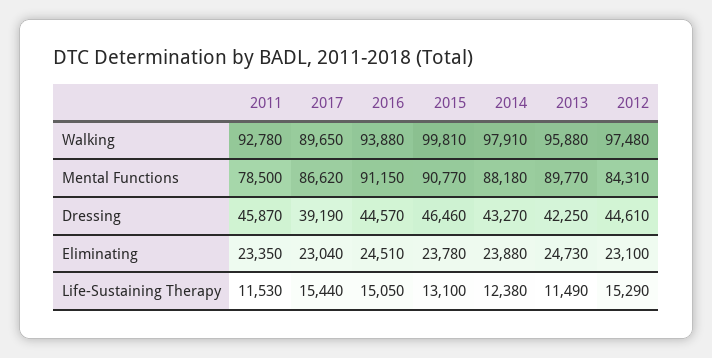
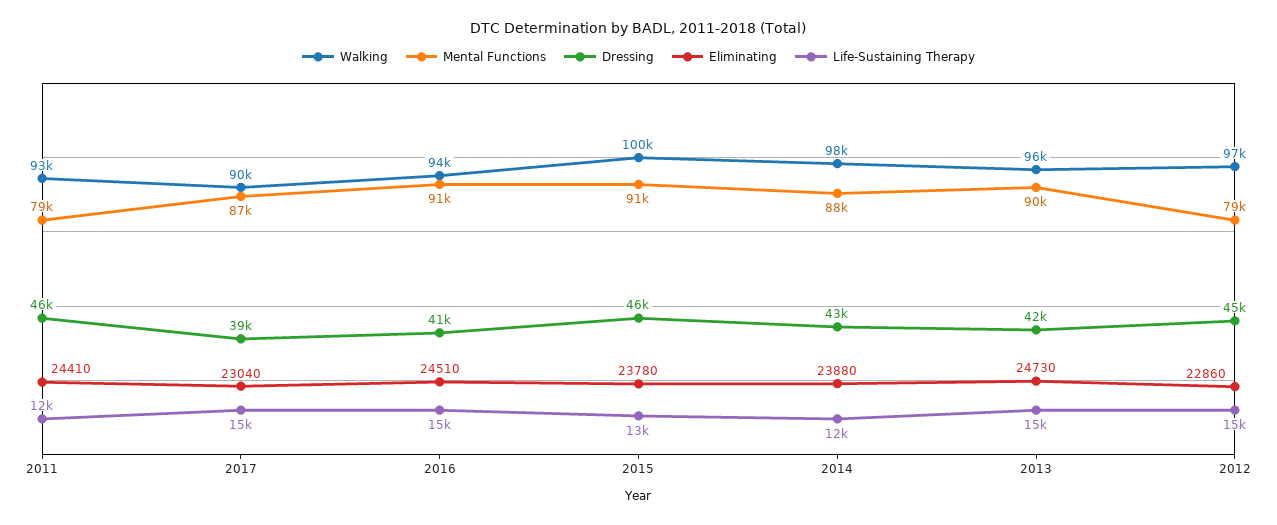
Mental Functions, 2012: 84310 -> 79000
Dressing, 2016: 44570 -> 41000
Eliminating, 2011: 23350 -> 24410
Eliminating, 2012: 23100 -> 22860
Life-Sustaining Therapy, 2013: 11490 -> 15000

